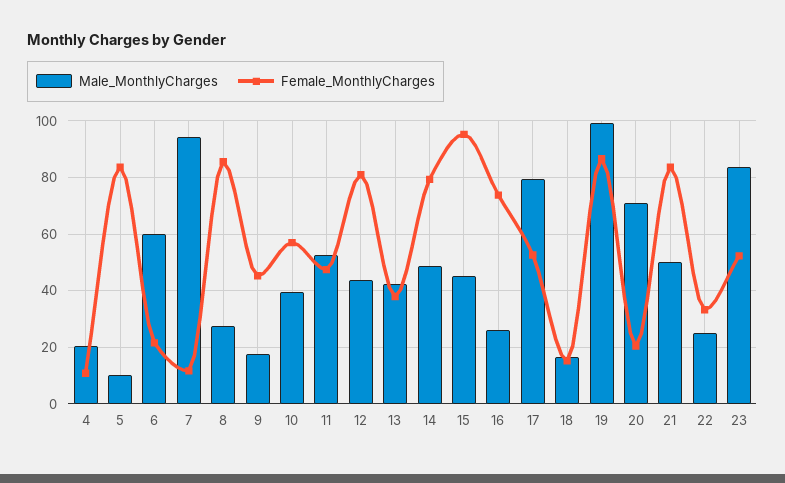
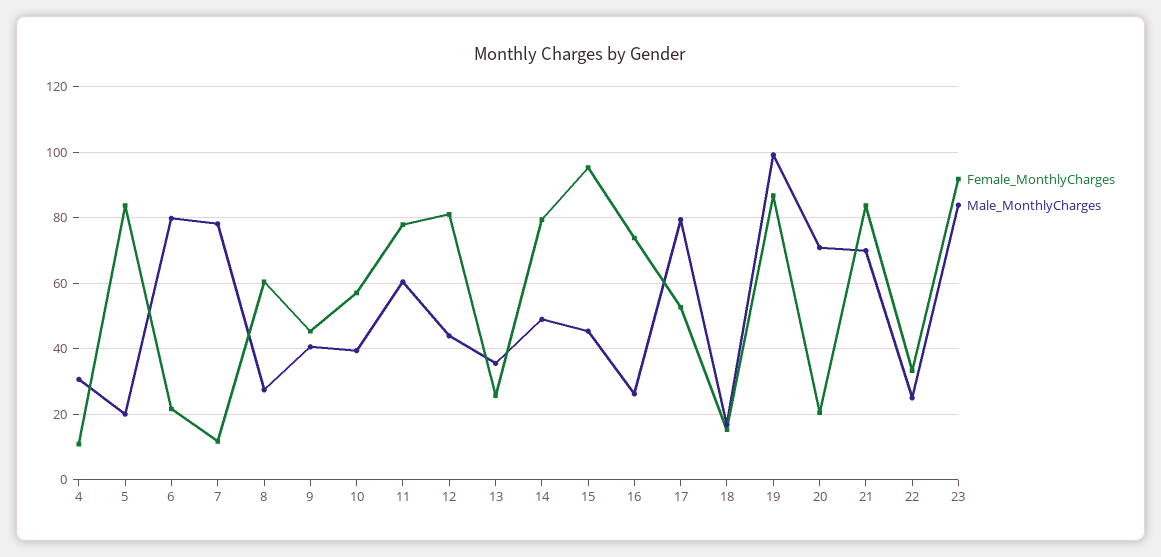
Male_MonthlyCharges, 4: 20 -> 30
Male_MonthlyCharges, 5: 10 -> 20
Male_MonthlyCharges, 6: 60 -> 80
Male_MonthlyCharges, 7: 95 -> 78
Female_MonthlyCharges, 8: 85 -> 60
Male_MonthlyCharges, 9: 17.5 -> 40
Male_MonthlyCharges, 11: 52.5 -> 60
Female_MonthlyCharges, 11: 47.5 -> 78
Male_MonthlyCharges, 13: 42.5 -> 36
Female_MonthlyCharges, 13: 37.5 -> 26
Male_MonthlyCharges, 21: 50 -> 70
Female_MonthlyCharges, 23: 52.5 -> 92

